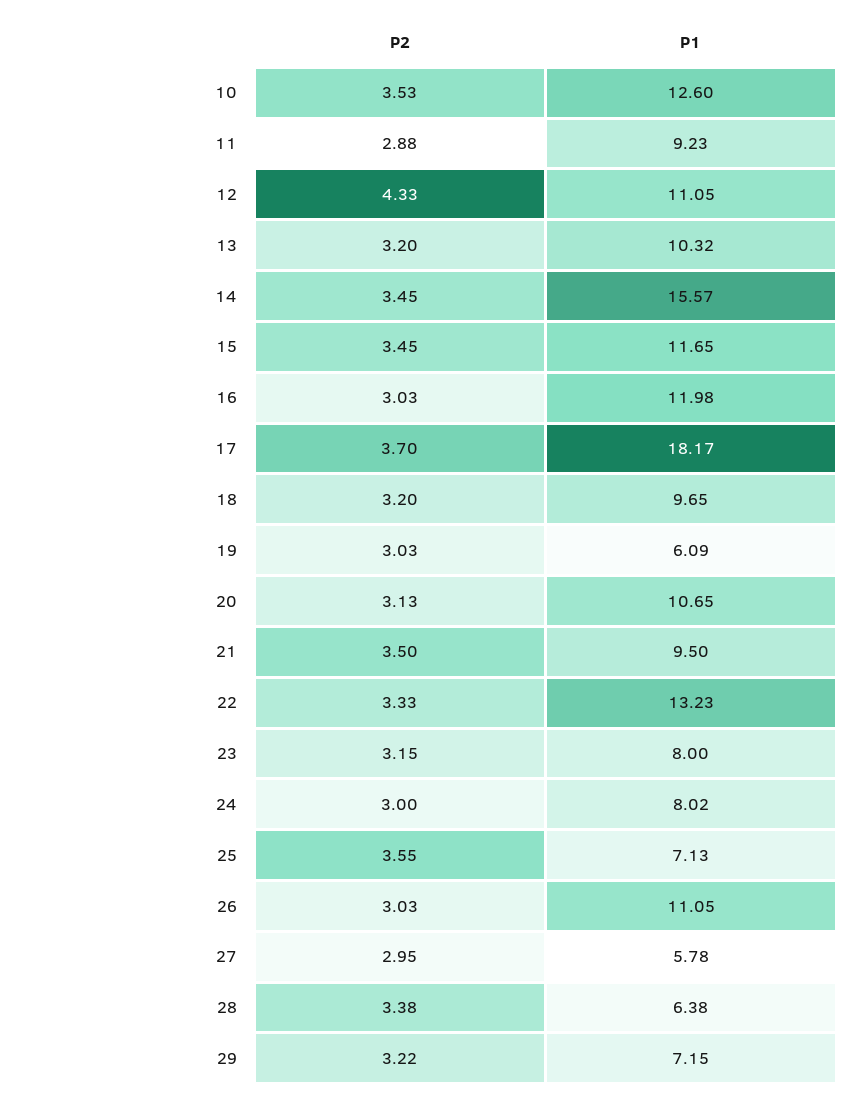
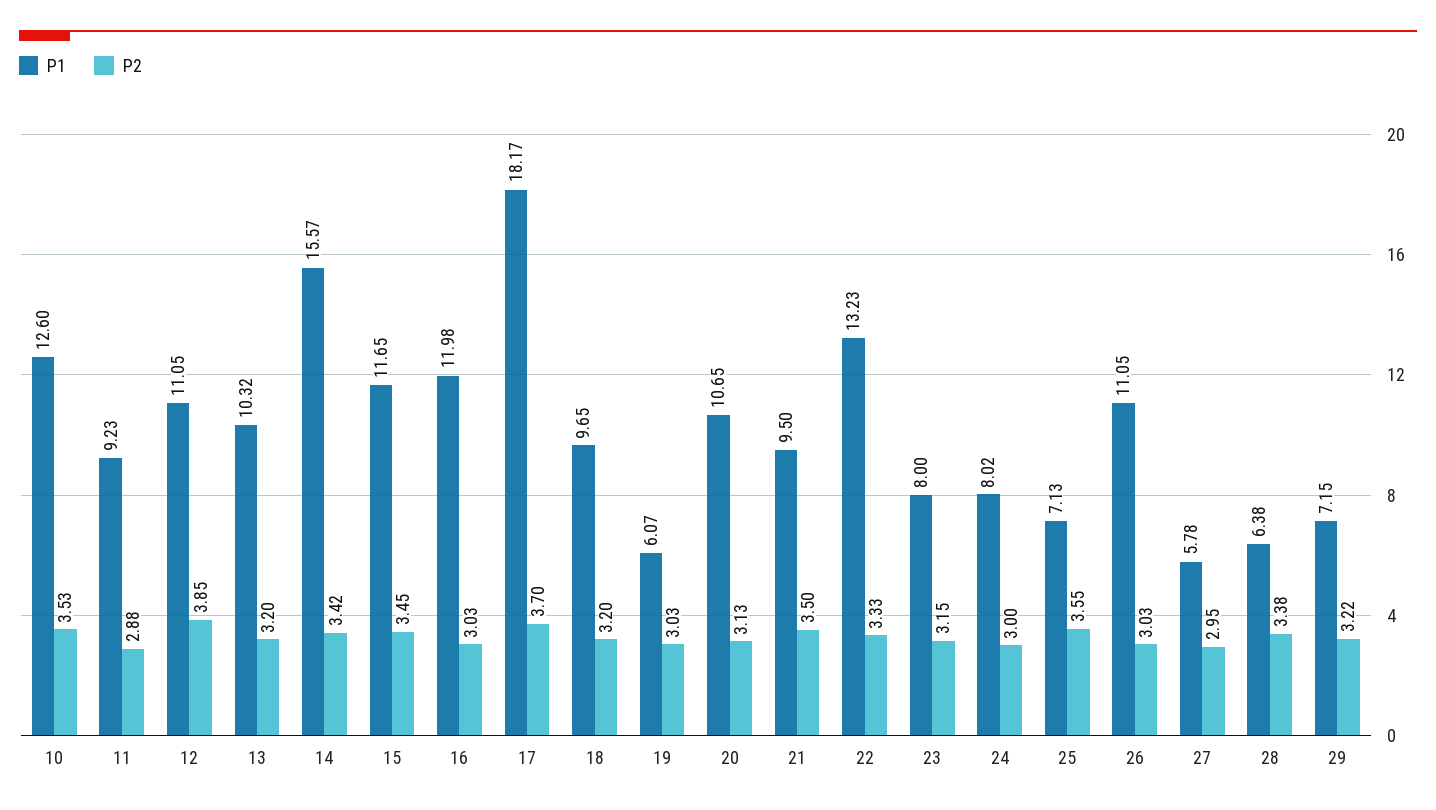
P2, 12: 4.33 -> 3.85
P2, 14: 3.45 -> 3.42
P1, 19: 6.09 -> 6.07

